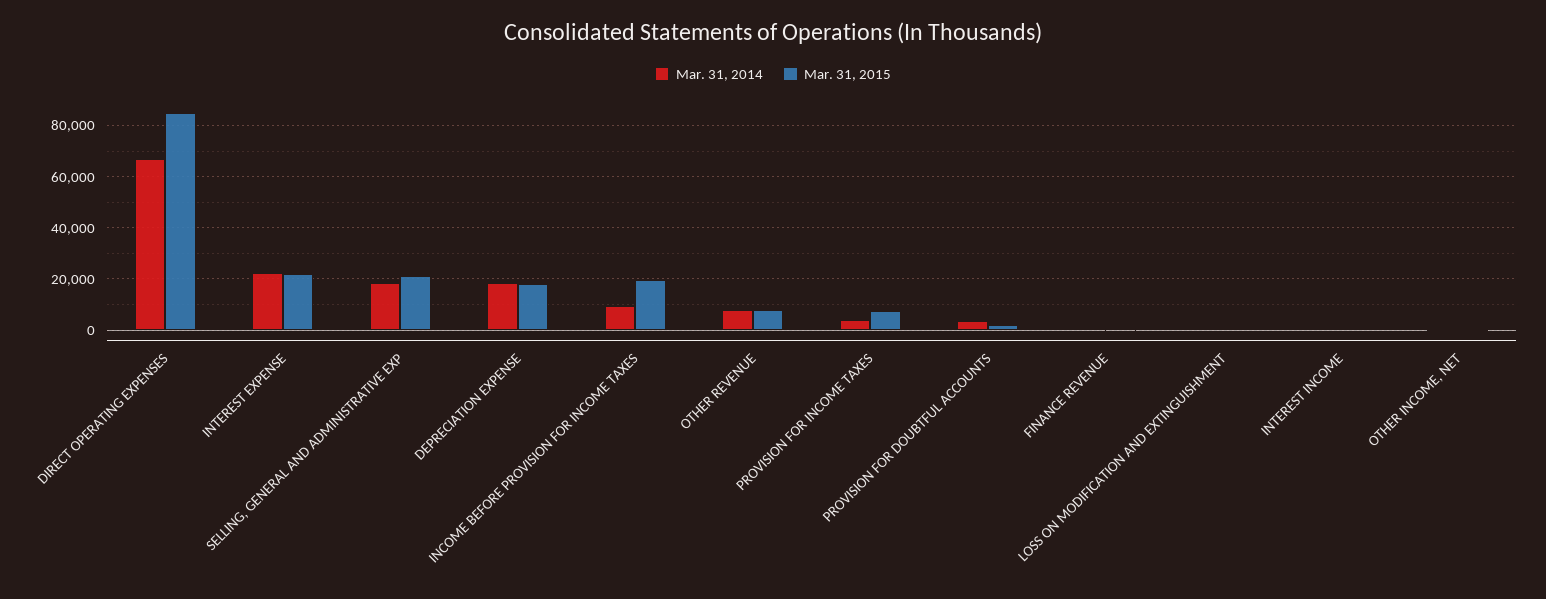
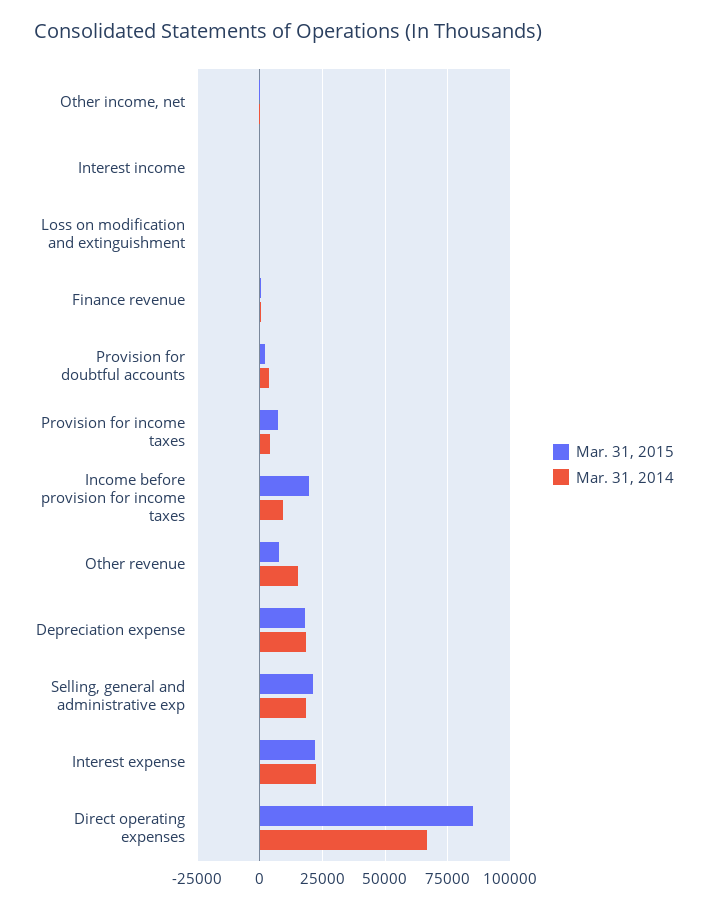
Mar. 31, 2014, OTHER REVENUE: 7500 -> 15000

